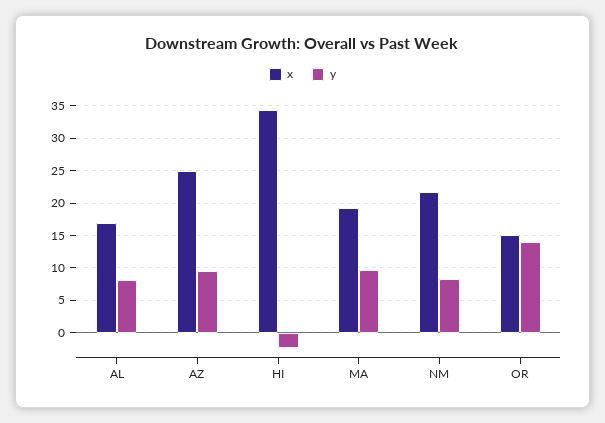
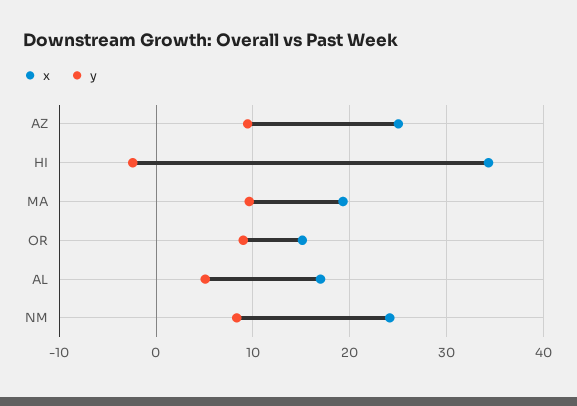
y, AL: 8 -> 5
x, NM: 22 -> 24
y, OR: 14 -> 9

